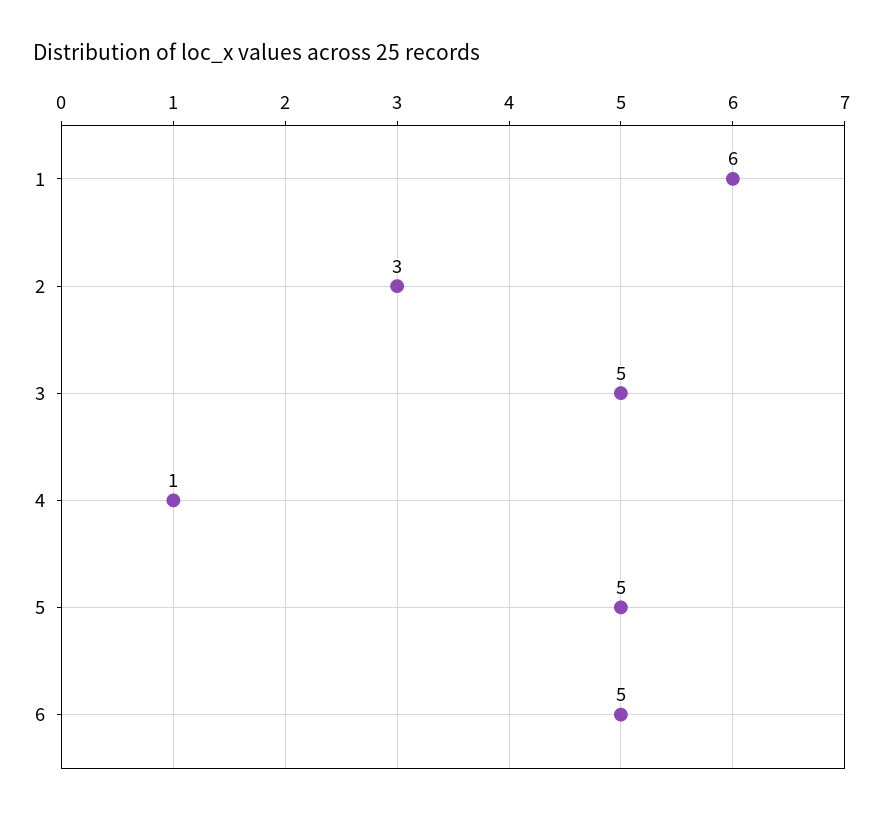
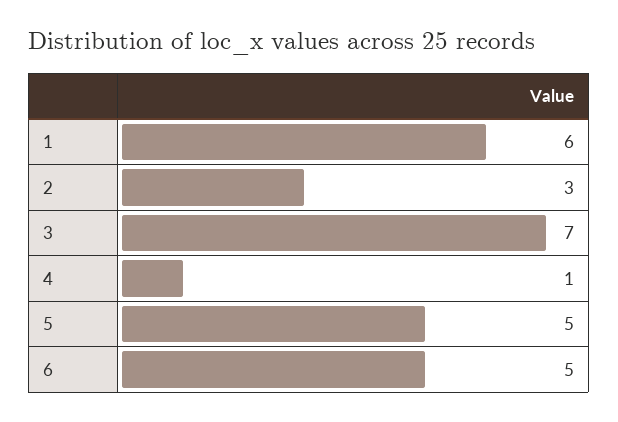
3: 5 -> 7

